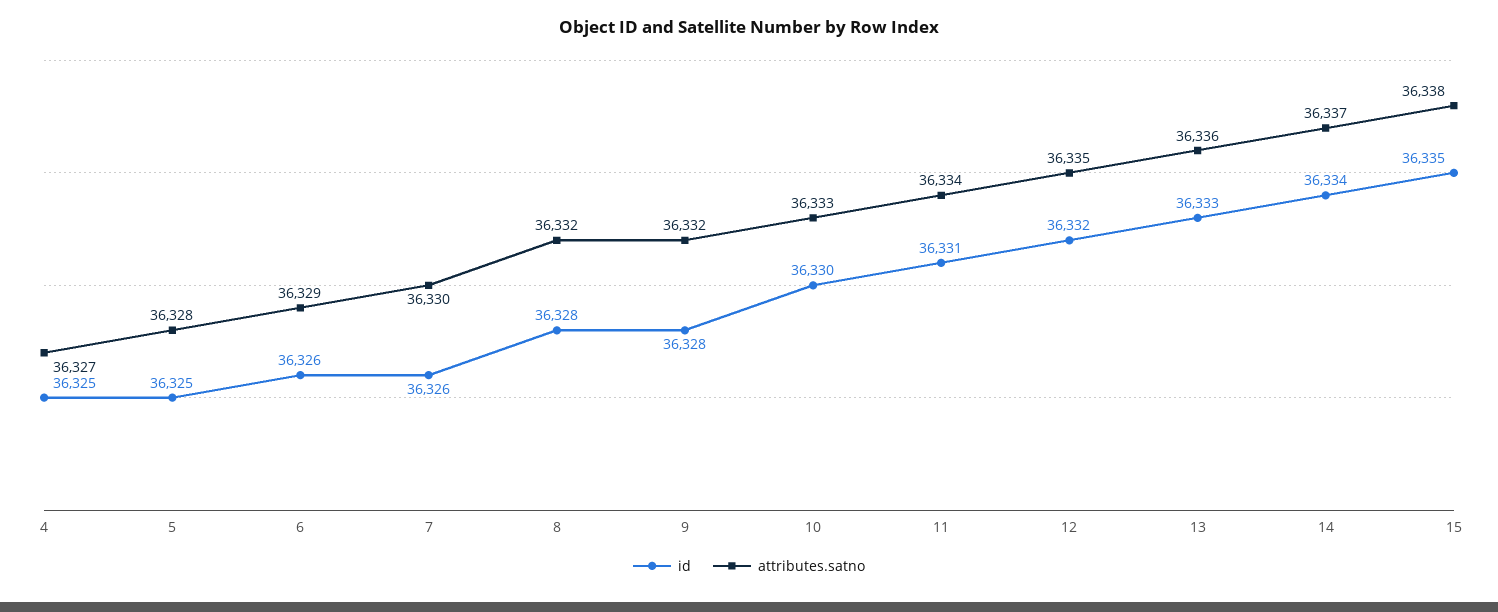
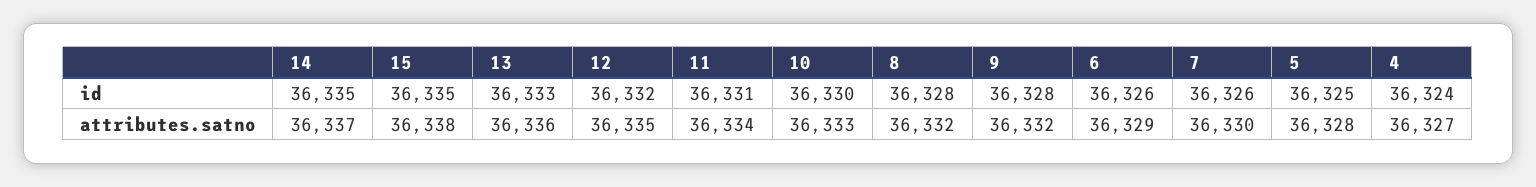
id, 4: 36325 -> 36324
id, 14: 36334 -> 36335

